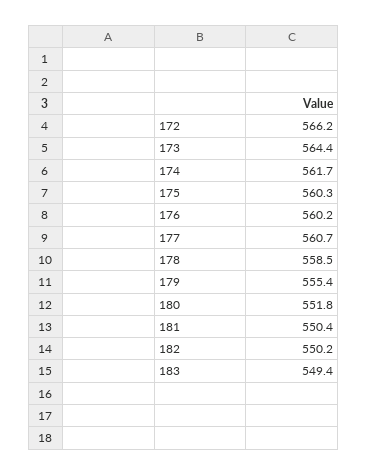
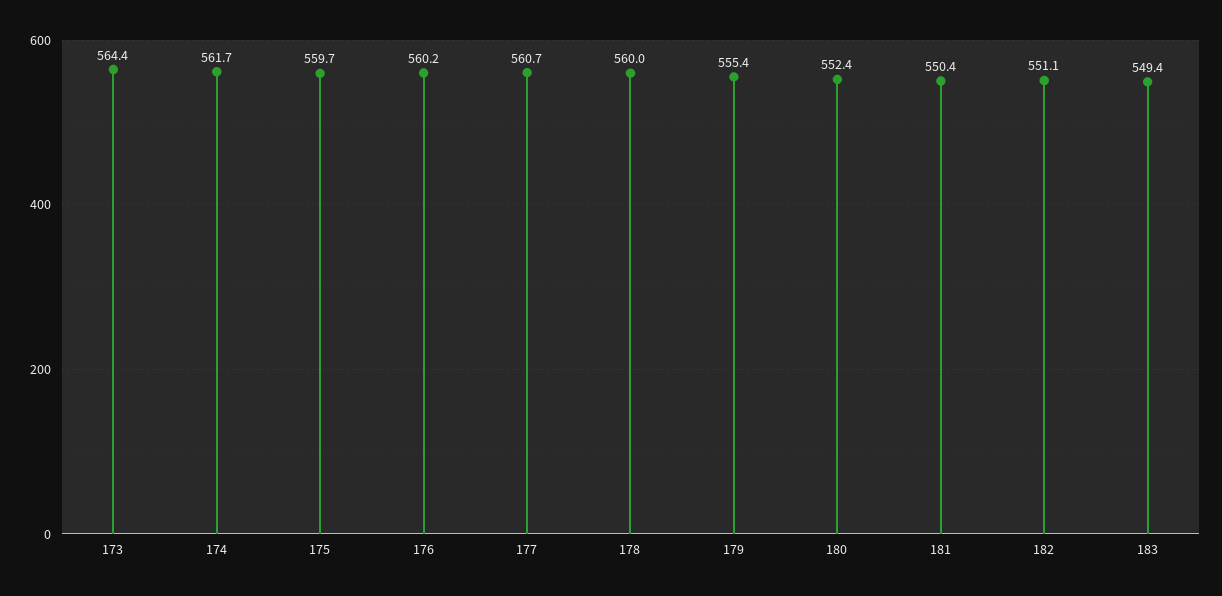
172: 566.2 -> none
175: 560.3 -> 559.7
178: 558.5 -> 560
180: 551.8 -> 552.4
182: 550.2 -> 551.1

